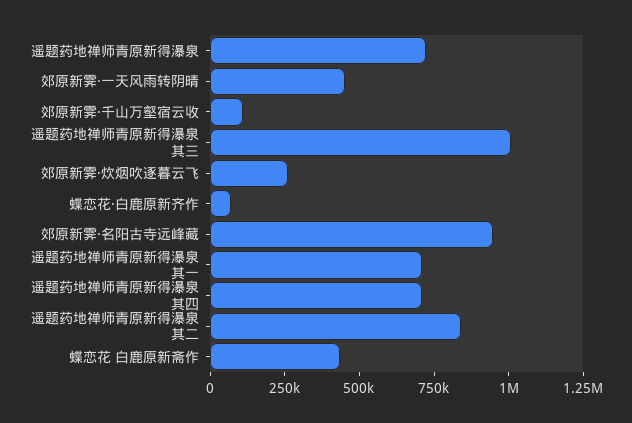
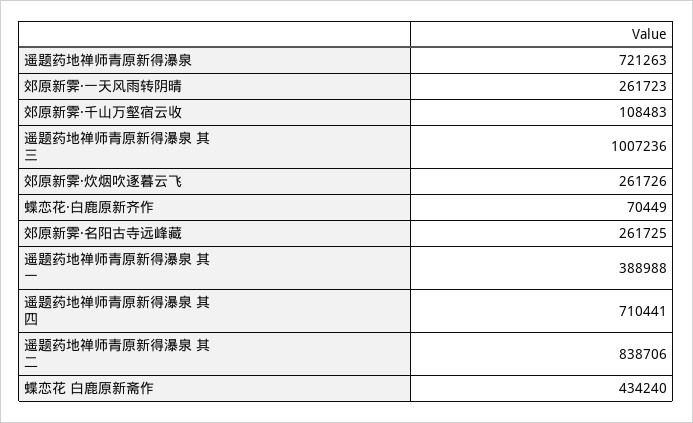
郊原新霁·一天风雨转阴晴: 450000 -> 261723
郊原新霁·名阳古寺远峰藏: 950000 -> 261725
遥题药地禅师青原新得瀑泉 其一: 700000 -> 388988

